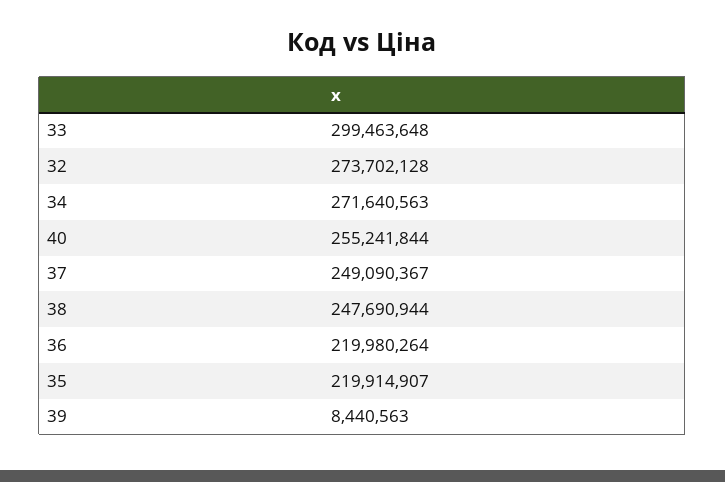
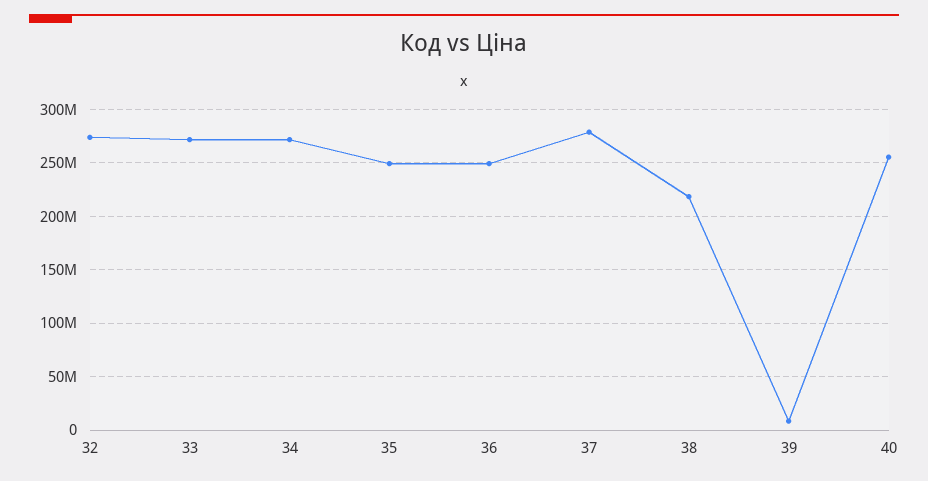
33: 299463648 -> 270000000
37: 249090367 -> 280000000
38: 247690944 -> 220000000
36: 219980264 -> 250000000
35: 219914907 -> 250000000

